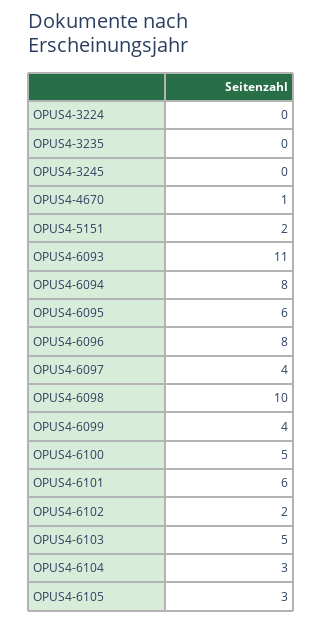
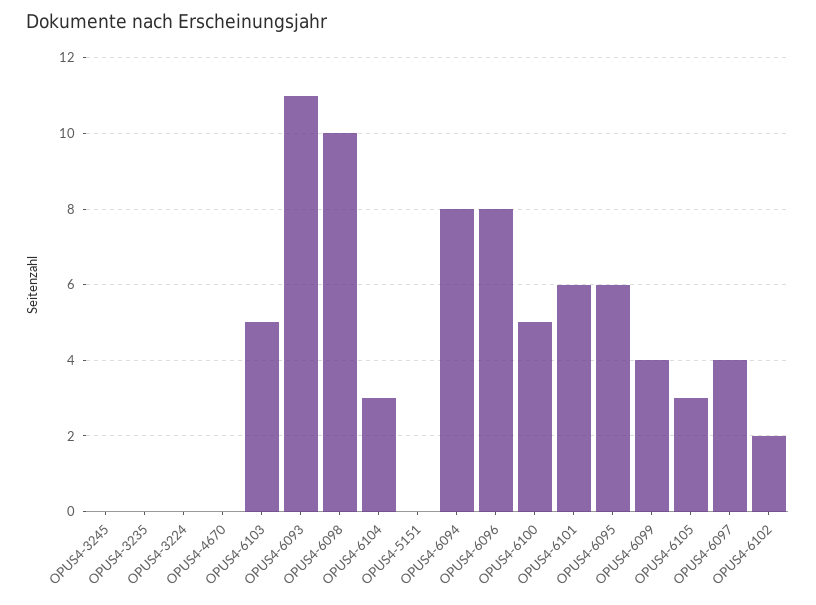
OPUS4-4670: 1 -> 0
OPUS4-5151: 2 -> 0

